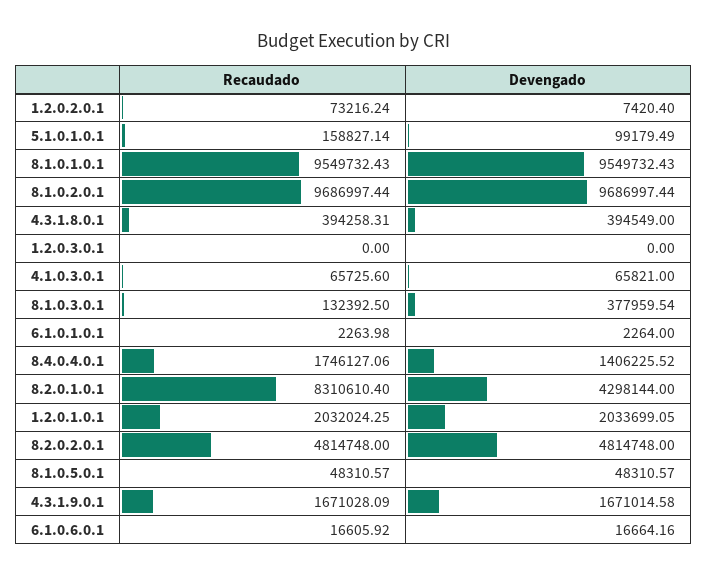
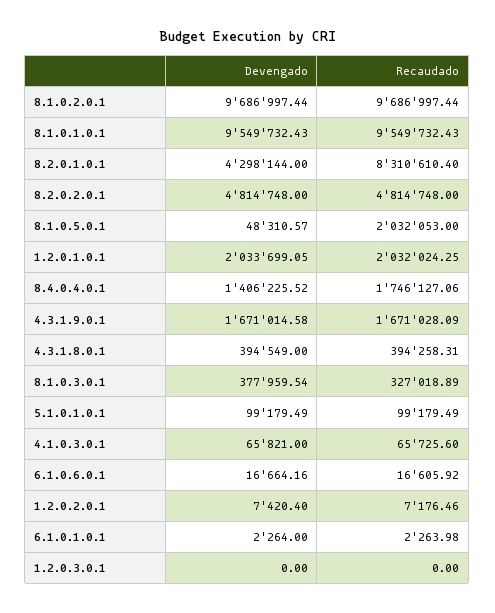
Recaudado, 1.2.0.2.0.1: 73216.24 -> 7176.46
Recaudado, 5.1.0.1.0.1: 158827.14 -> 99179.49
Recaudado, 8.1.0.3.0.1: 132392.5 -> 327018.89
Recaudado, 8.1.0.5.0.1: 48310.57 -> 2032053

